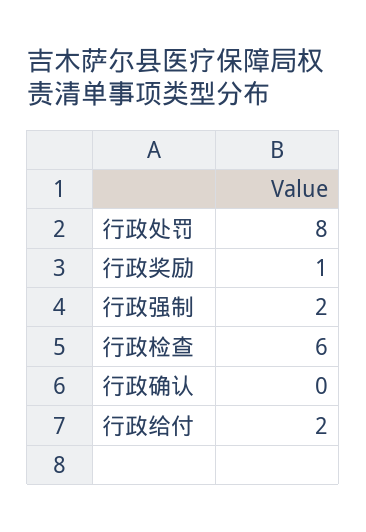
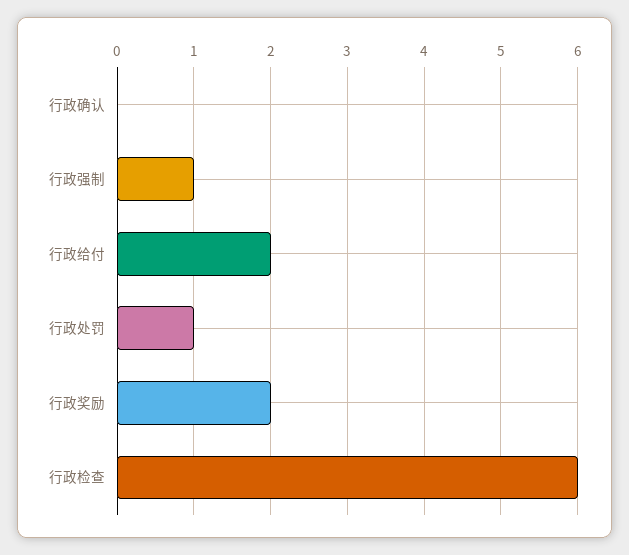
行政处罚: 8 -> 1
行政奖励: 1 -> 2
行政强制: 2 -> 1

